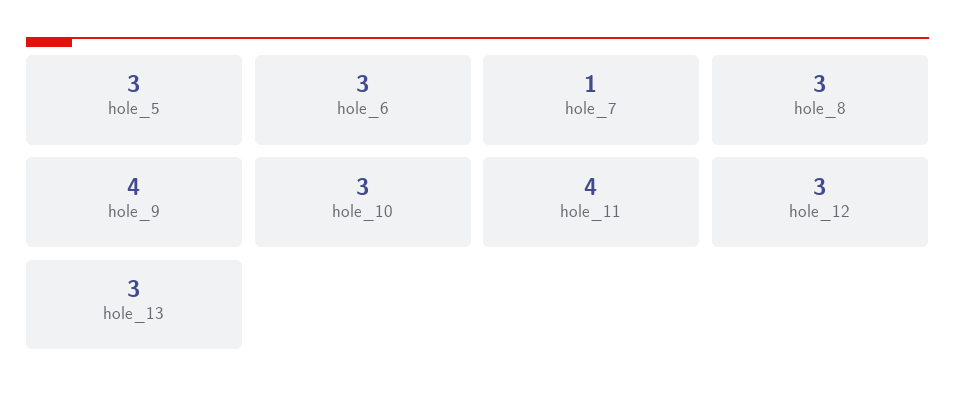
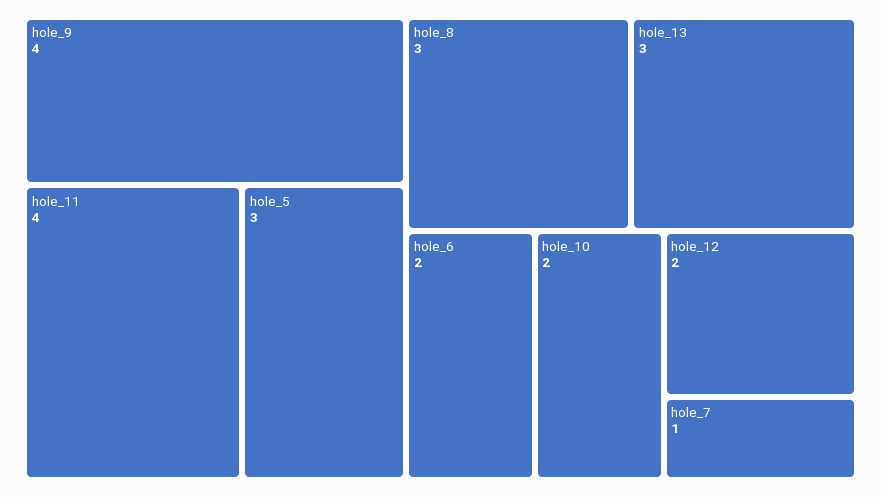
hole_6: 3 -> 2
hole_10: 3 -> 2
hole_12: 3 -> 2

